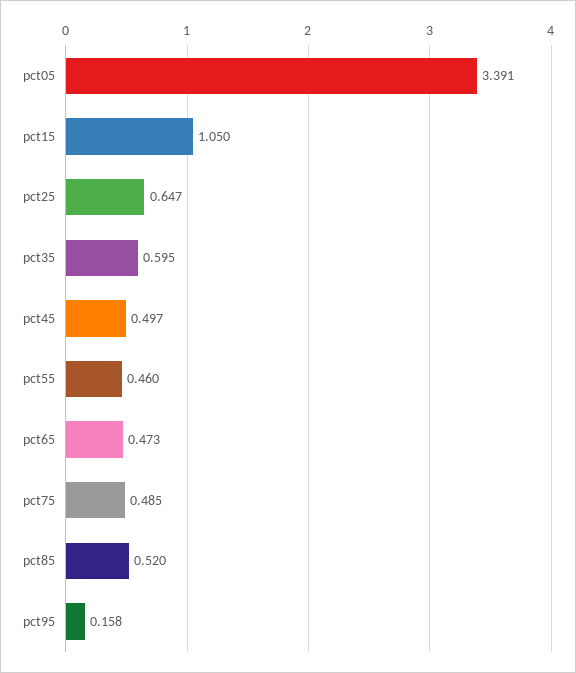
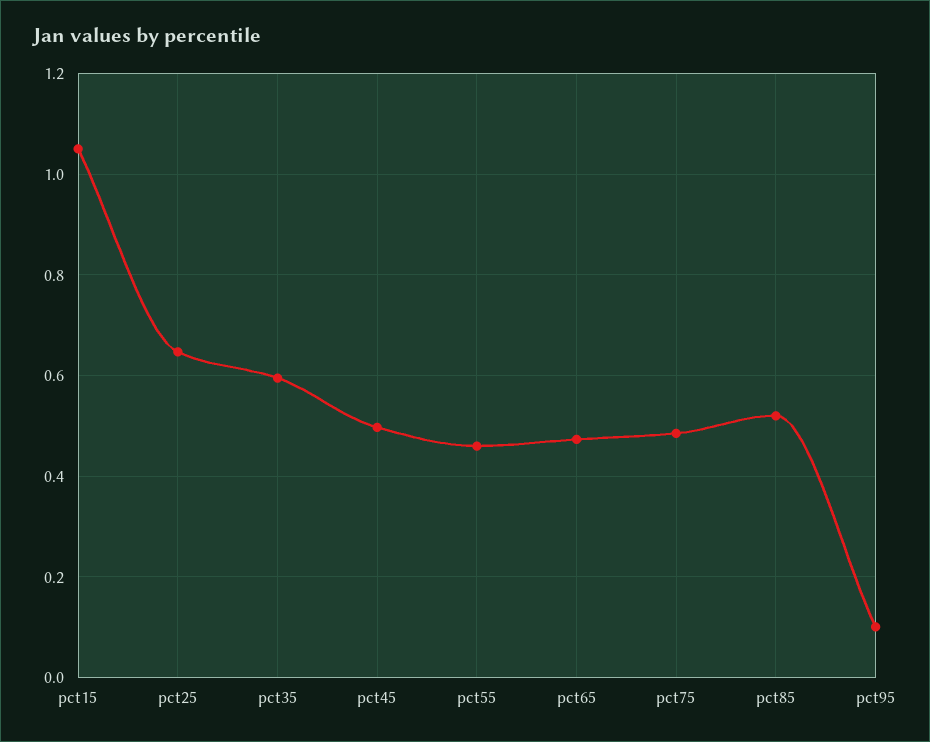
pct05: 3.391 -> none
pct95: 0.158 -> 0.1

